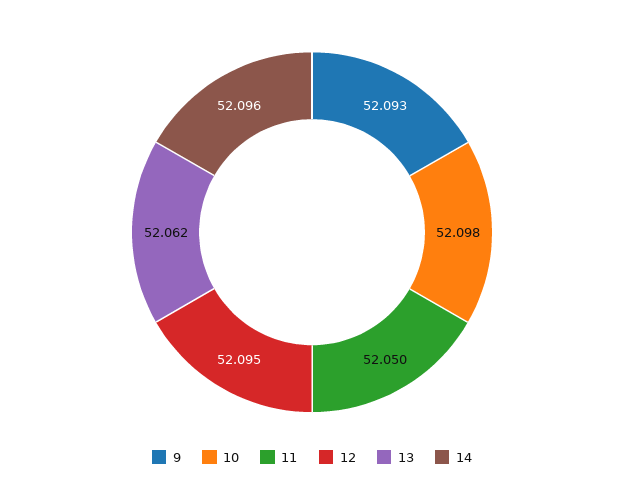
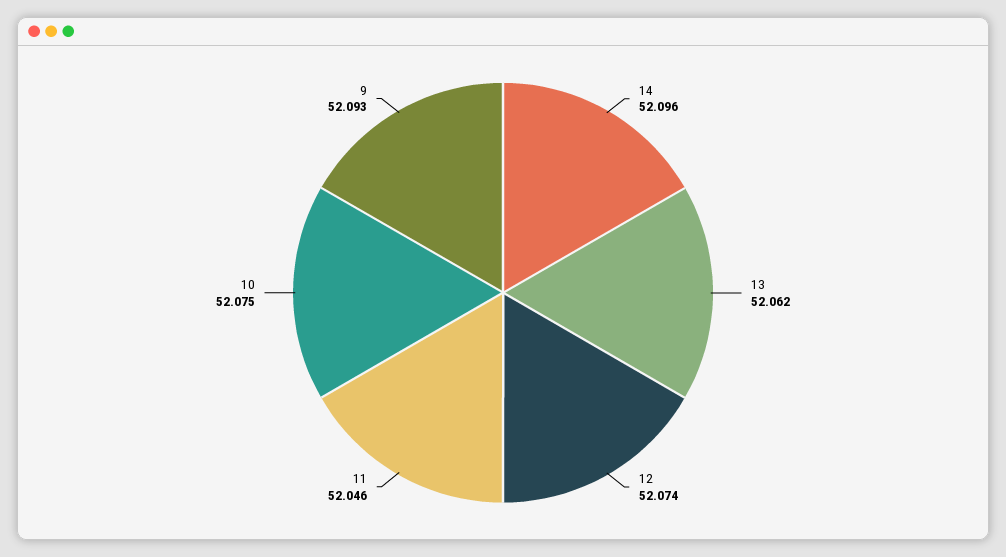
10: 52.098 -> 52.075
11: 52.05 -> 52.046
12: 52.095 -> 52.074

